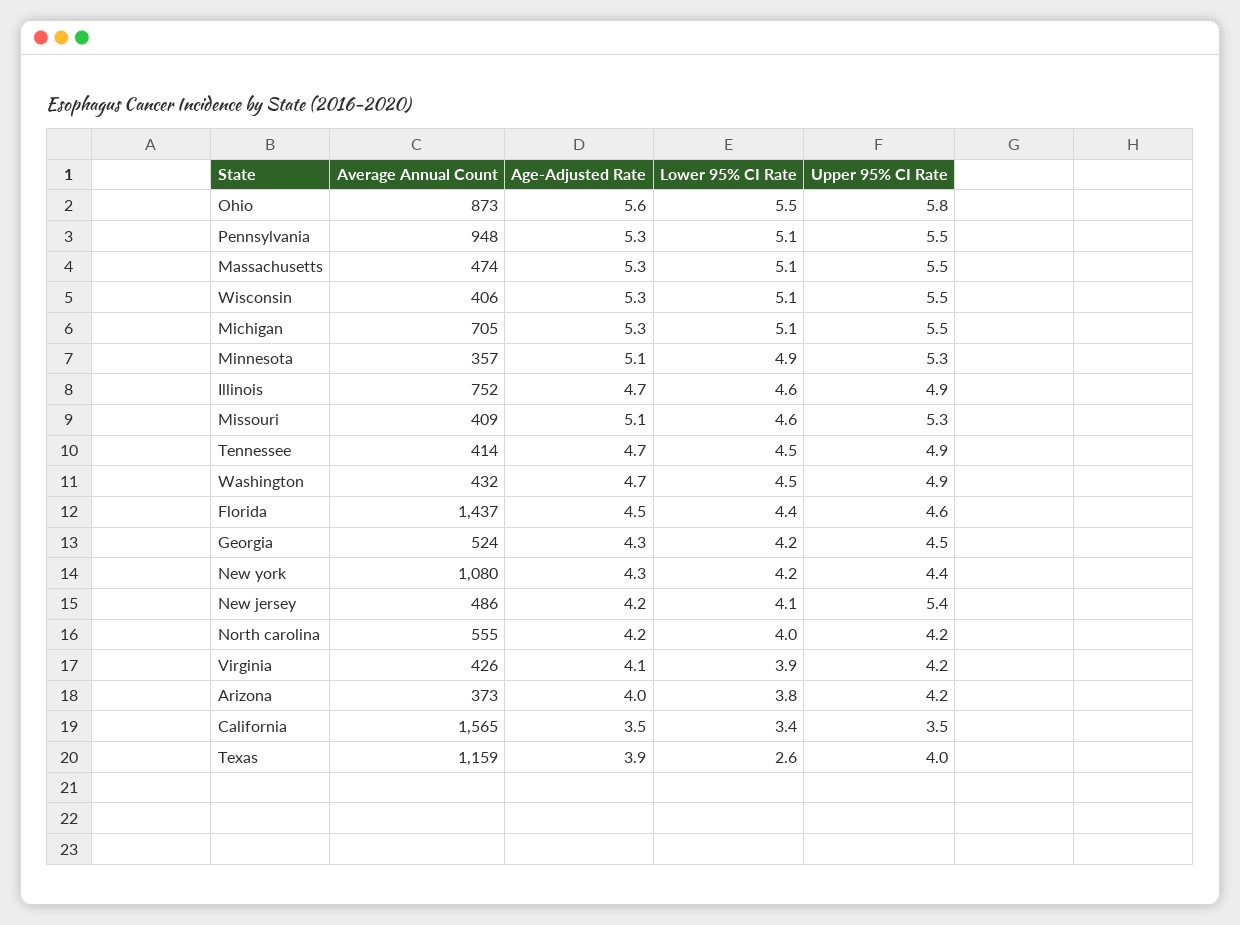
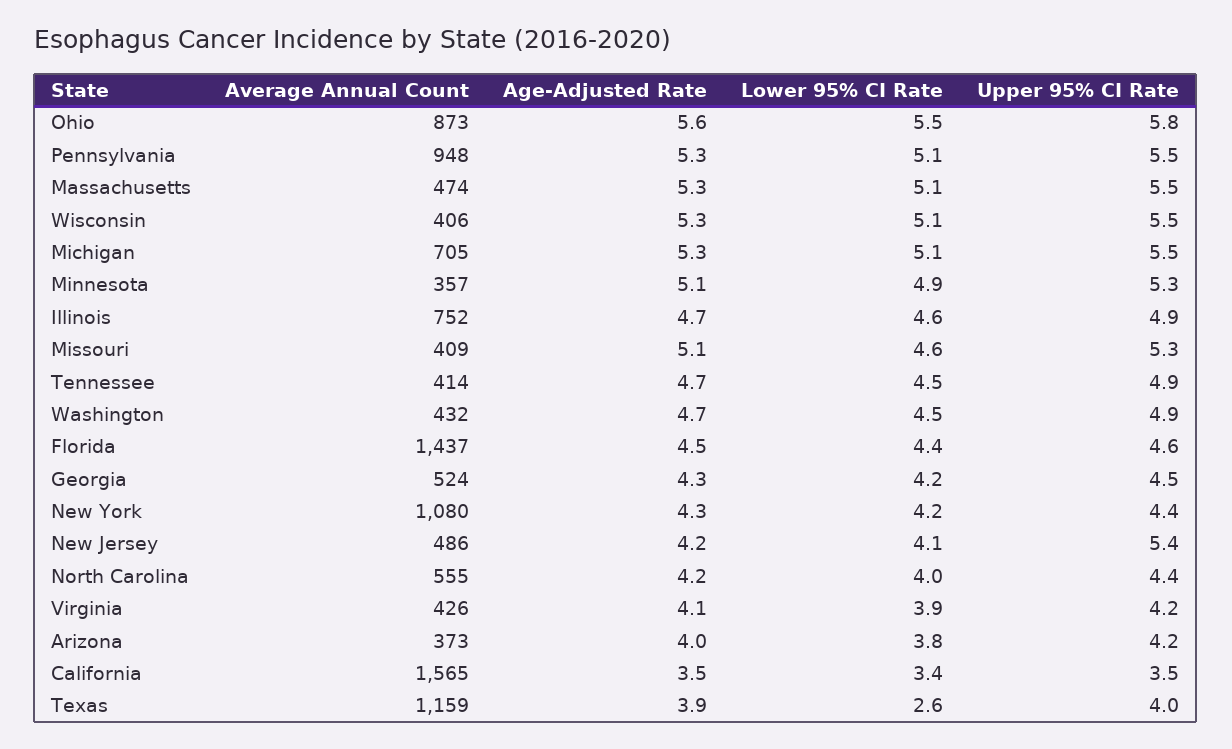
Upper 95% CI Rate, North carolina: 4.2 -> 4.4

